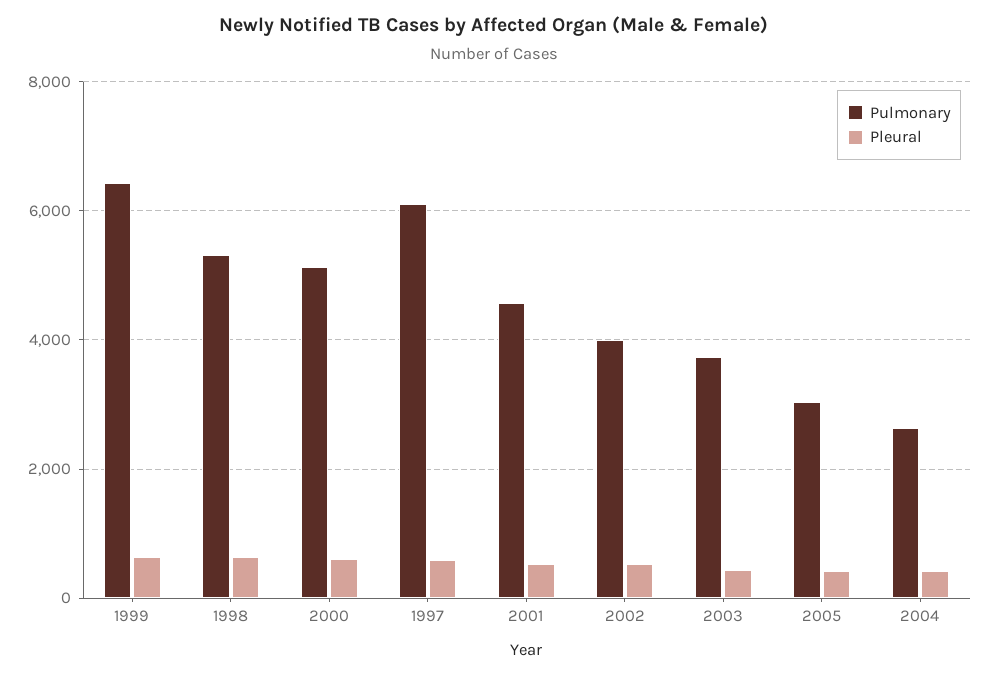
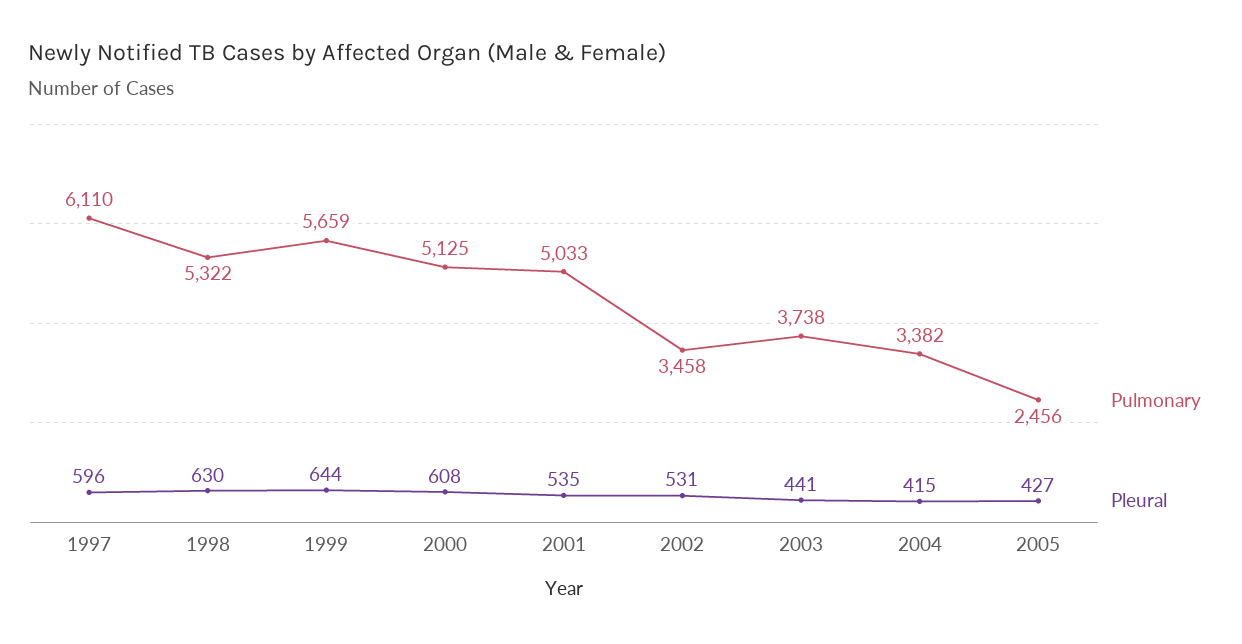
Pulmonary, 1999: 6400 -> 5659
Pulmonary, 2001: 4600 -> 5033
Pulmonary, 2002: 4000 -> 3458
Pulmonary, 2005: 3000 -> 2456
Pulmonary, 2004: 2600 -> 3382

